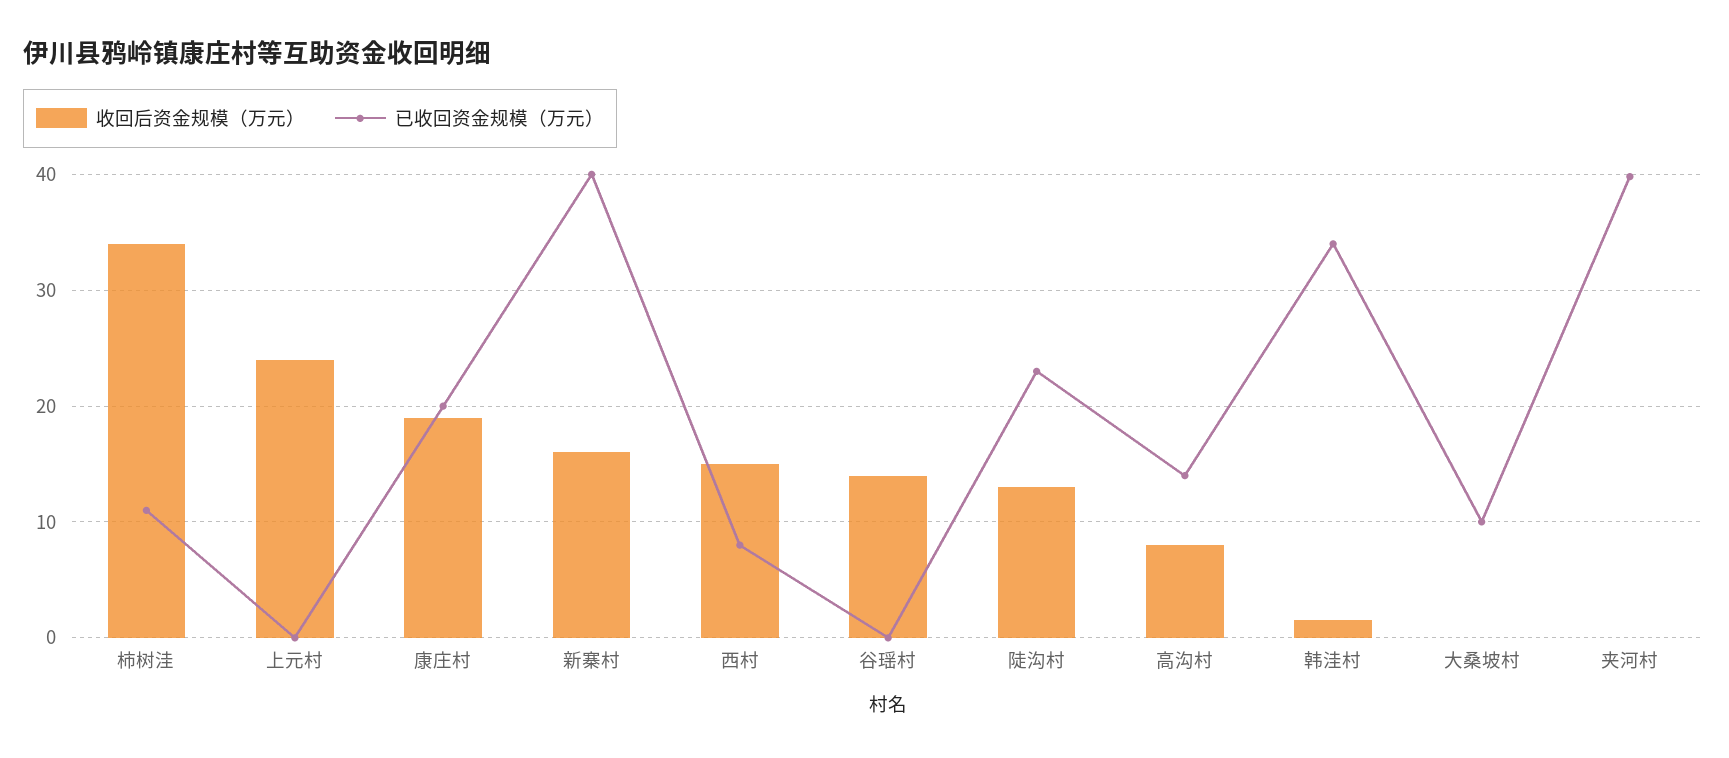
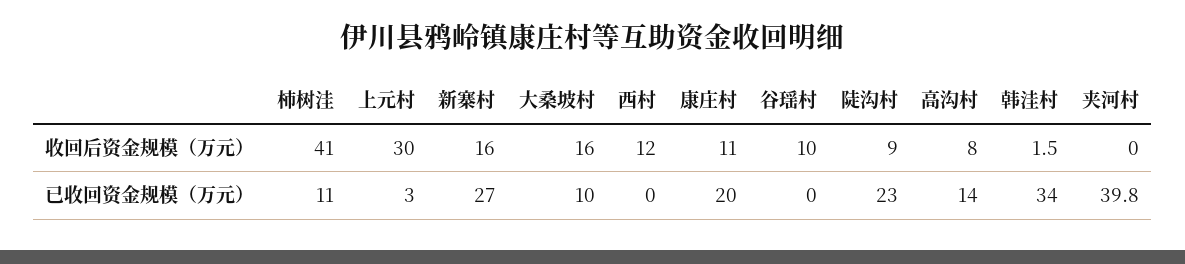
收回后资金规模（万元）, 柿树洼: 34 -> 41
收回后资金规模（万元）, 上元村: 24 -> 30
已收回资金规模（万元）, 上元村: 0 -> 3
收回后资金规模（万元）, 康庄村: 19 -> 11
已收回资金规模（万元）, 新寨村: 40 -> 27
收回后资金规模（万元）, 西村: 15 -> 12
已收回资金规模（万元）, 西村: 8 -> 0
收回后资金规模（万元）, 谷瑶村: 14 -> 10
收回后资金规模（万元）, 陡沟村: 13 -> 9
收回后资金规模（万元）, 大桑坡村: 0 -> 16

